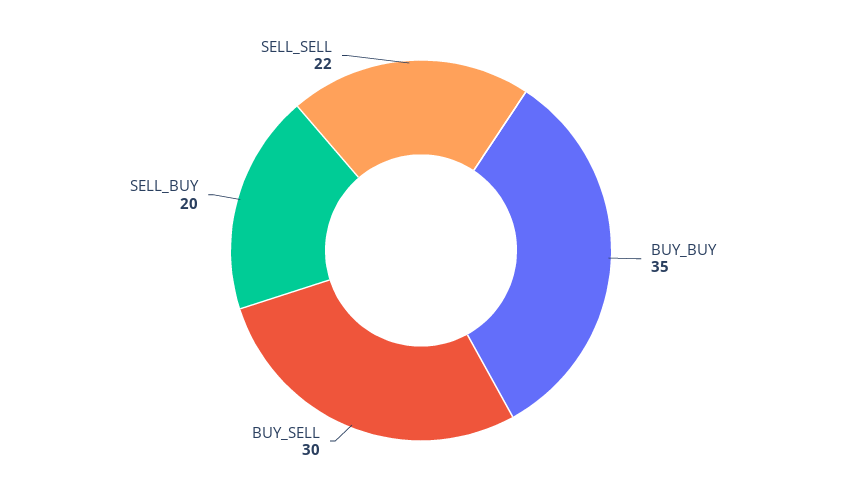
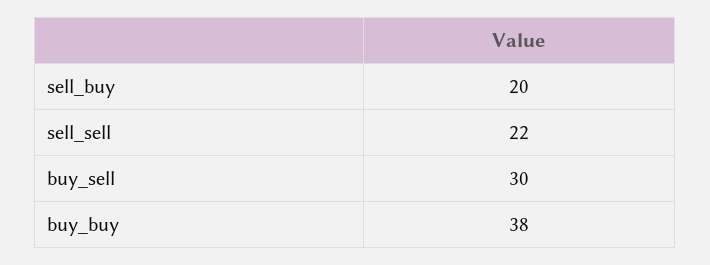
BUY_BUY: 35 -> 38

